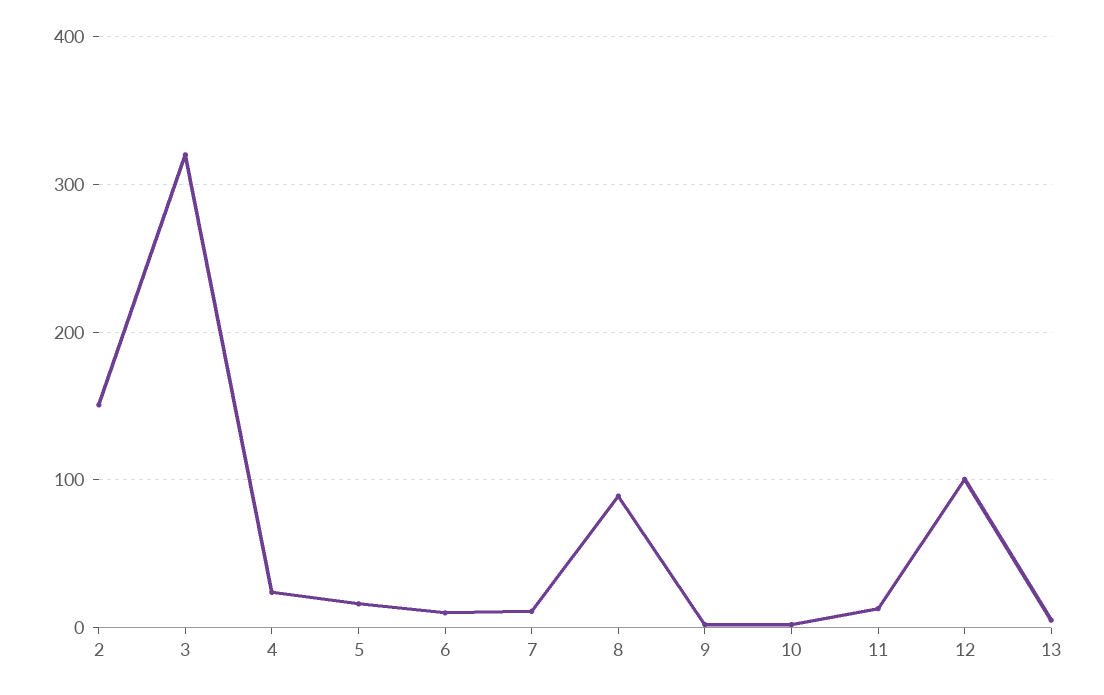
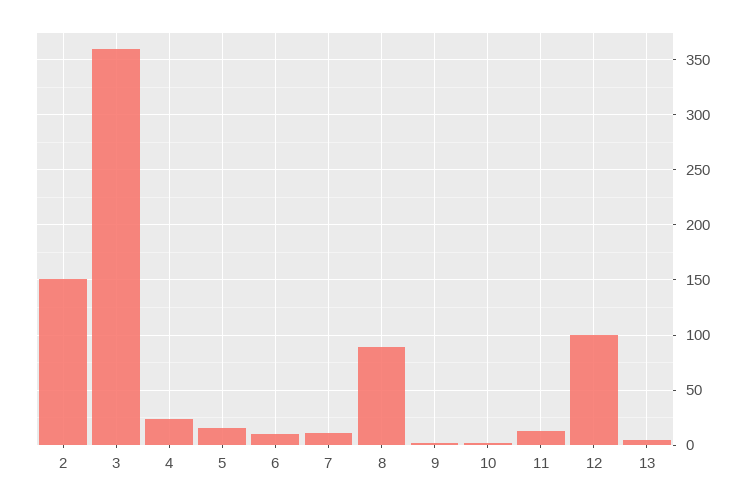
3: 320 -> 360

